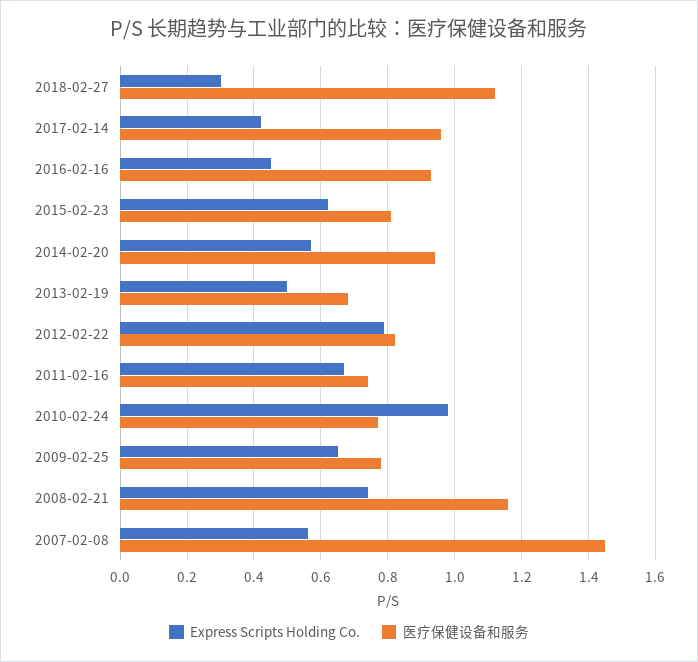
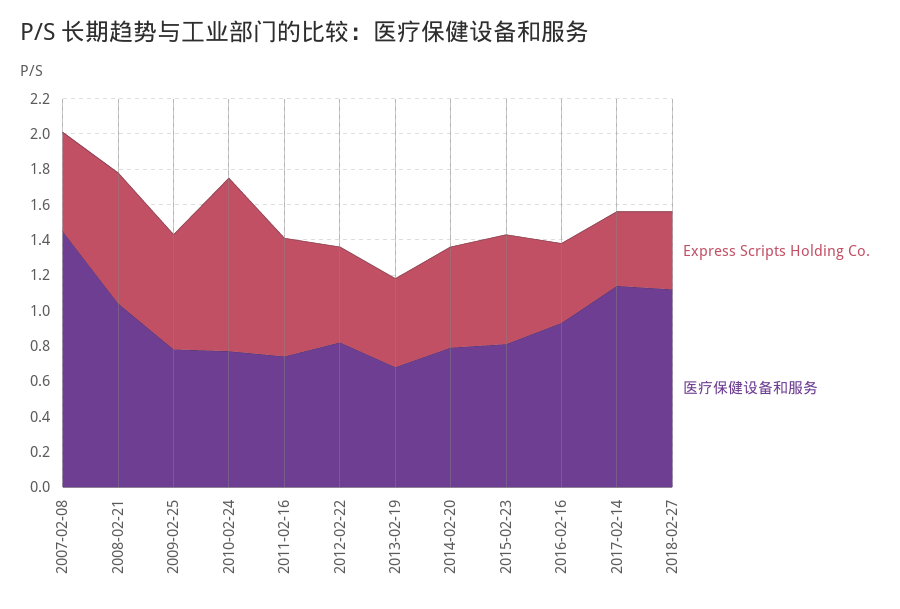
Express Scripts Holding Co., 2018-02-27: 0.3 -> 0.45
医疗保健设备和服务, 2017-02-14: 0.95 -> 1.15
医疗保健设备和服务, 2014-02-20: 0.95 -> 0.8
Express Scripts Holding Co., 2012-02-22: 0.8 -> 0.55
医疗保健设备和服务, 2008-02-21: 1.15 -> 1.05

